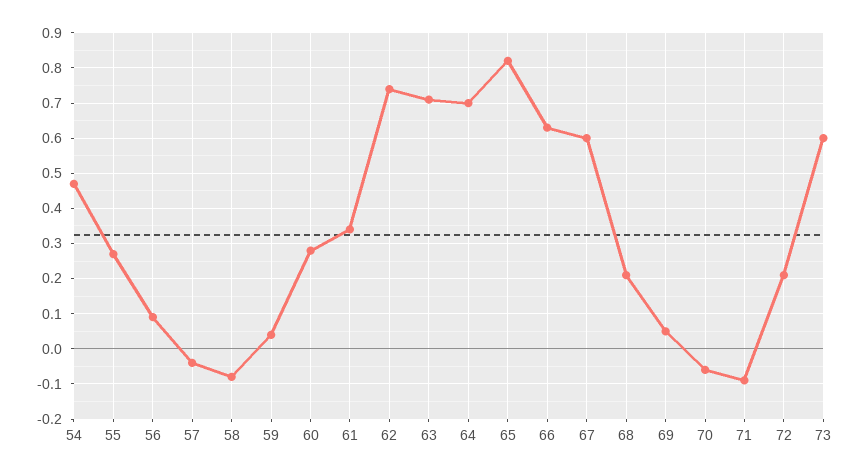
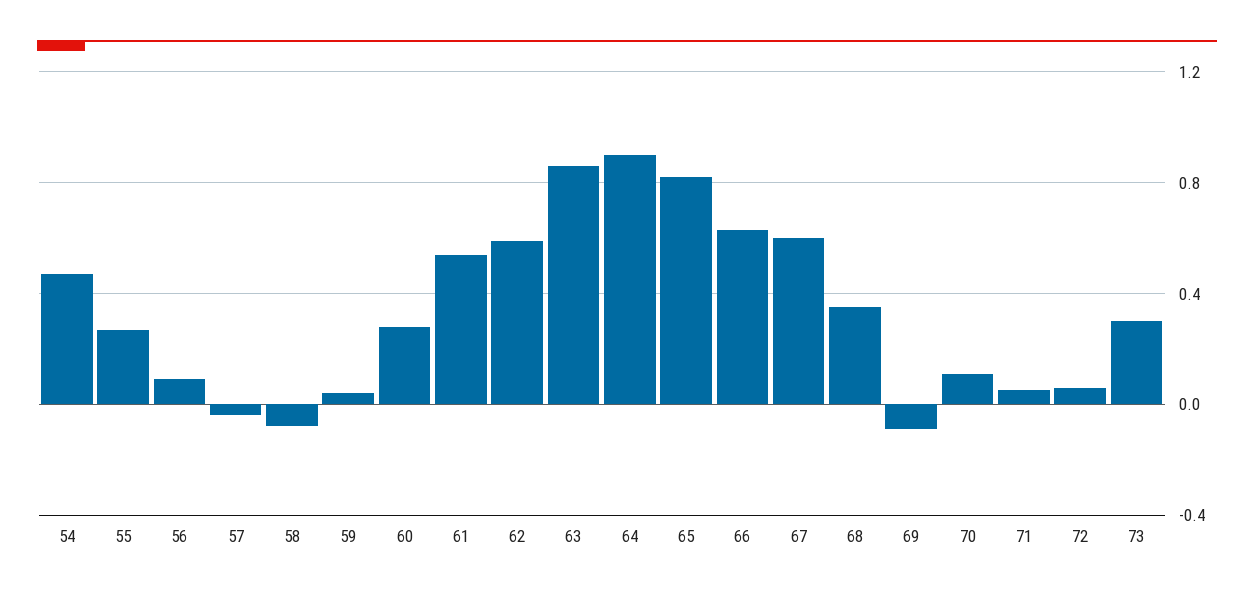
61: 0.35 -> 0.55
62: 0.75 -> 0.6
63: 0.7 -> 0.85
64: 0.7 -> 0.9
68: 0.2 -> 0.35
69: 0.05 -> -0.1
70: -0.05 -> 0.1
71: -0.1 -> 0.05
72: 0.2 -> 0.05
73: 0.6 -> 0.3

